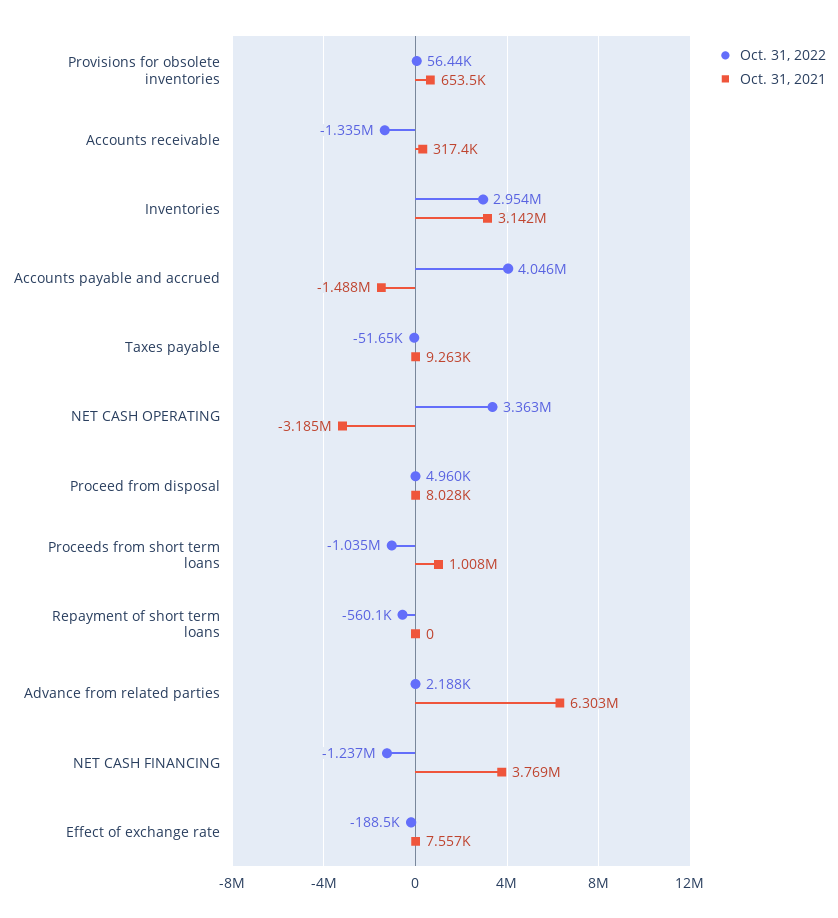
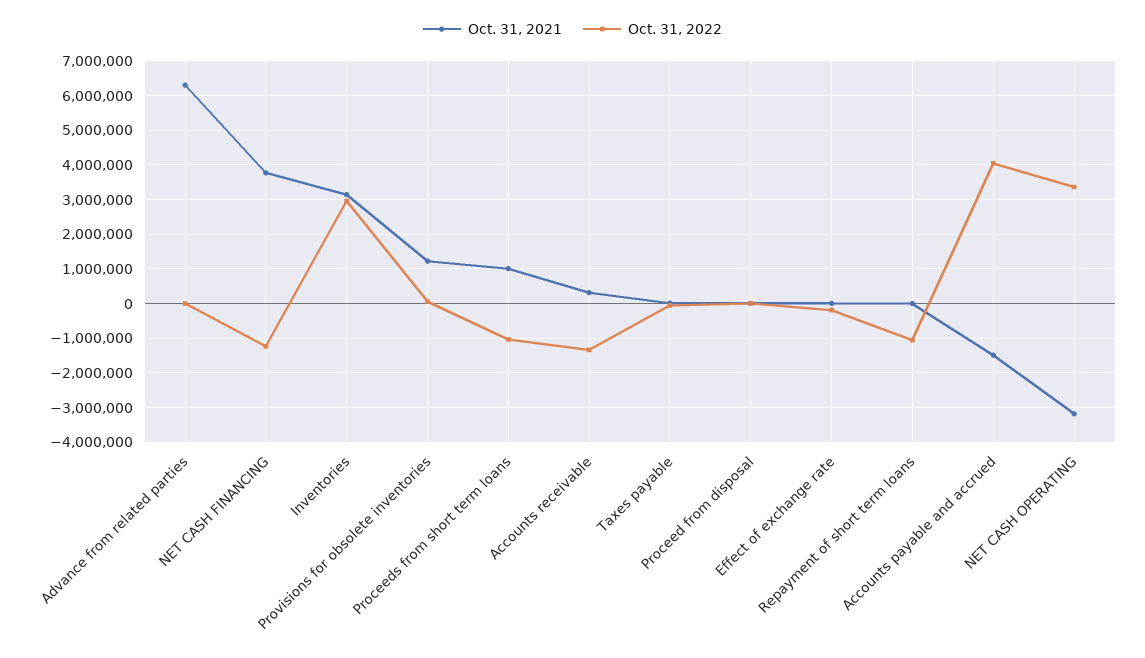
Oct. 31, 2021, Provisions for obsolete inventories: 653500 -> 1200000
Oct. 31, 2022, Repayment of short term loans: -560100 -> -1000000

